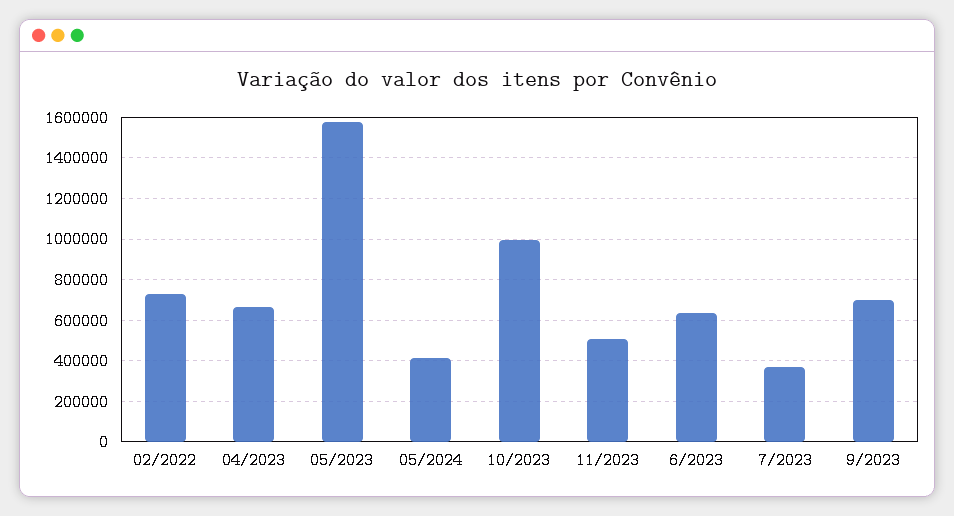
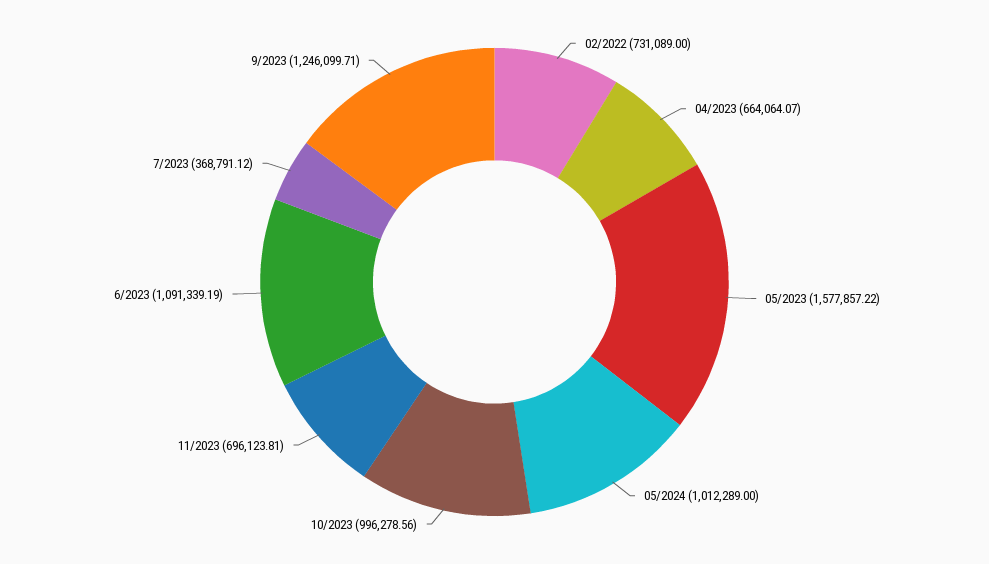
05/2024: 400000 -> 1012289
11/2023: 500000 -> 696123.81
6/2023: 650000 -> 1091339.19
9/2023: 700000 -> 1246099.71

